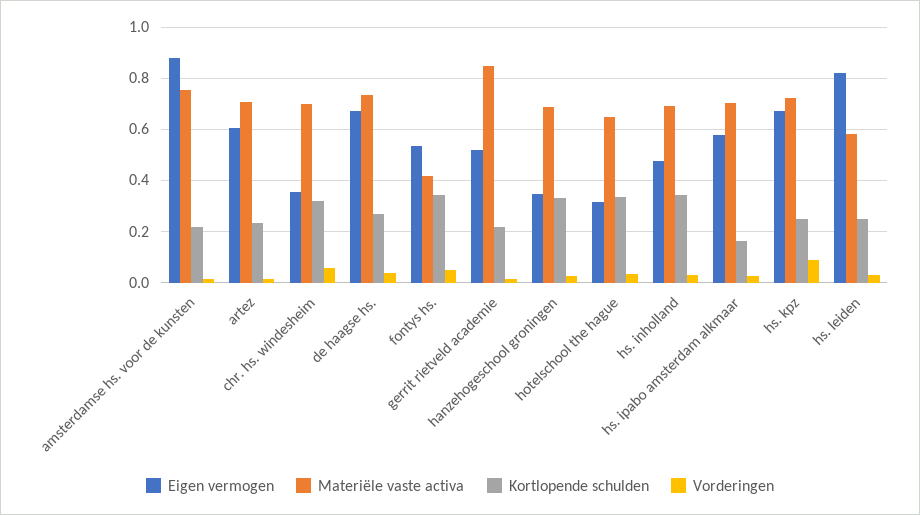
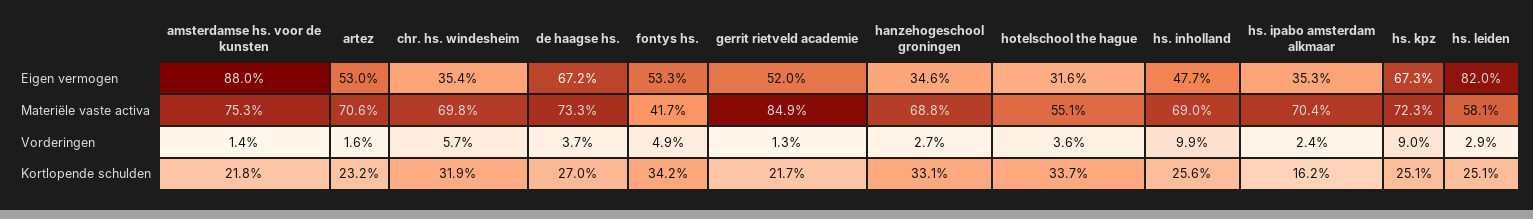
Eigen vermogen, artez: 0.6 -> 0.53
Materiële vaste activa, hotelschool the hague: 0.65 -> 0.551
Kortlopende schulden, hs. inholland: 0.35 -> 0.256
Vorderingen, hs. inholland: 0.025 -> 0.099
Eigen vermogen, hs. ipabo amsterdam alkmaar: 0.575 -> 0.353

